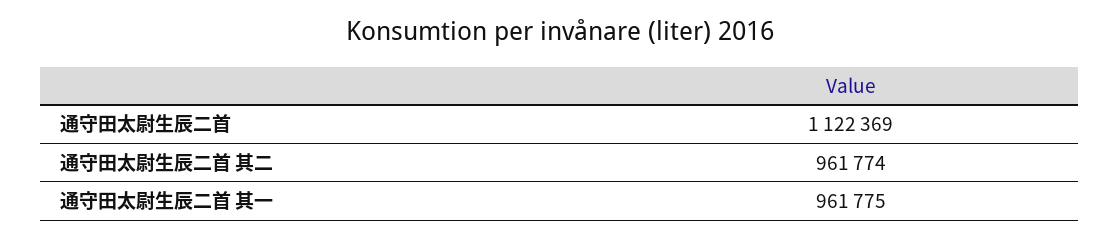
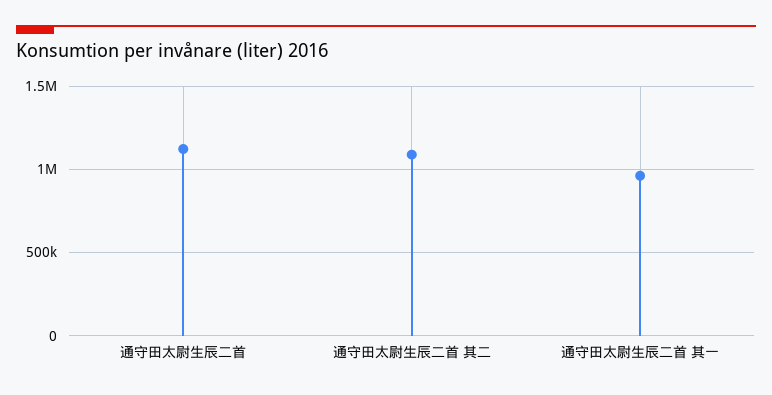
通守田太尉生辰二首 其二: 961774 -> 1100000

